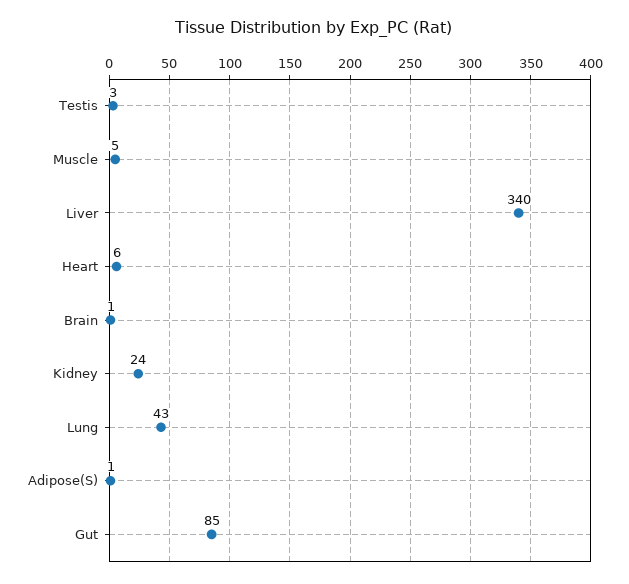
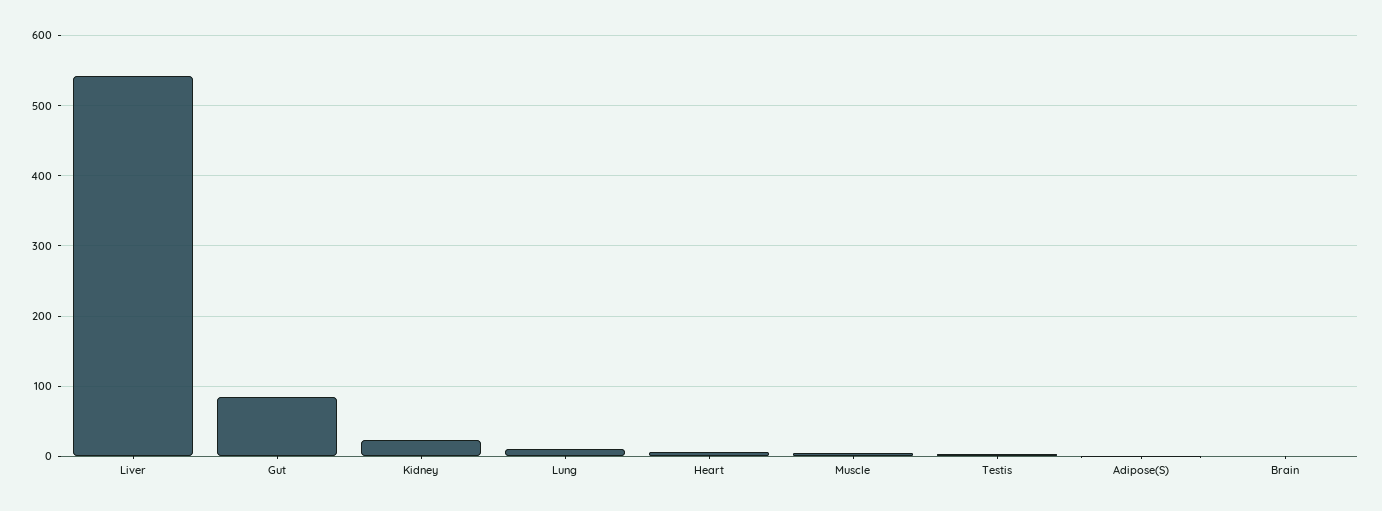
Liver: 340 -> 540
Lung: 43 -> 10

